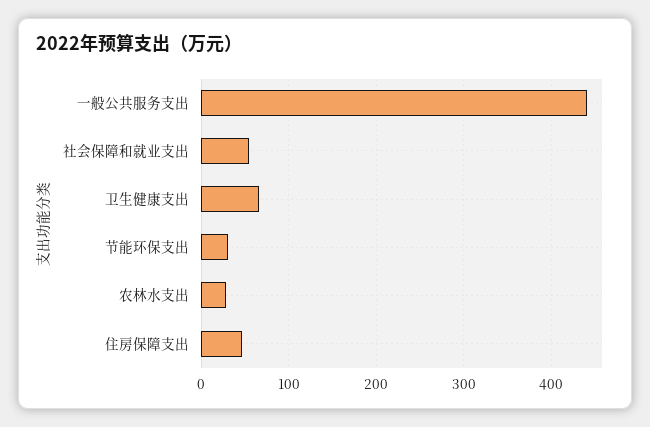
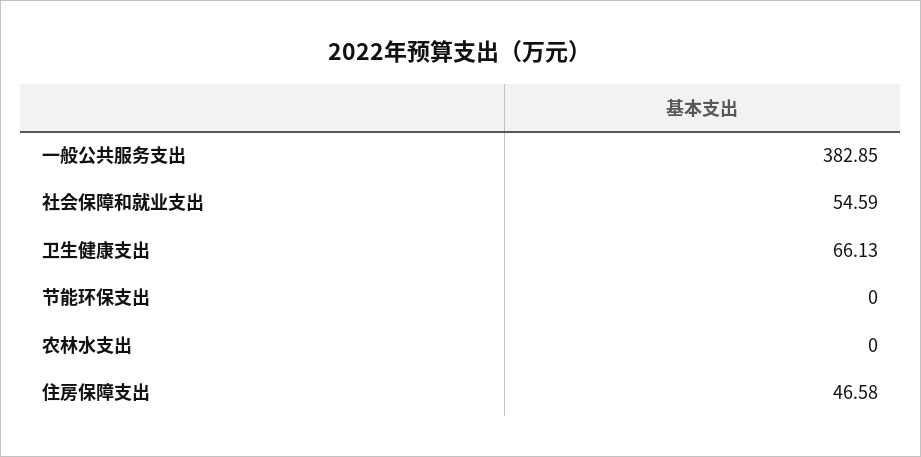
一般公共服务支出: 440 -> 382.85
节能环保支出: 30 -> 0
农林水支出: 30 -> 0

